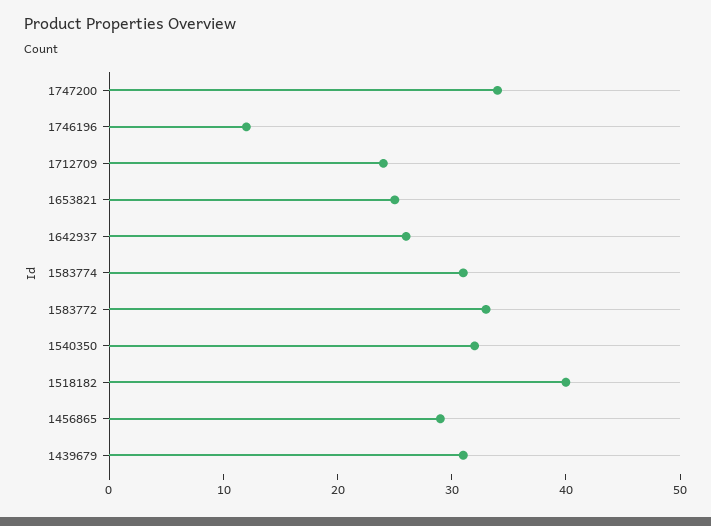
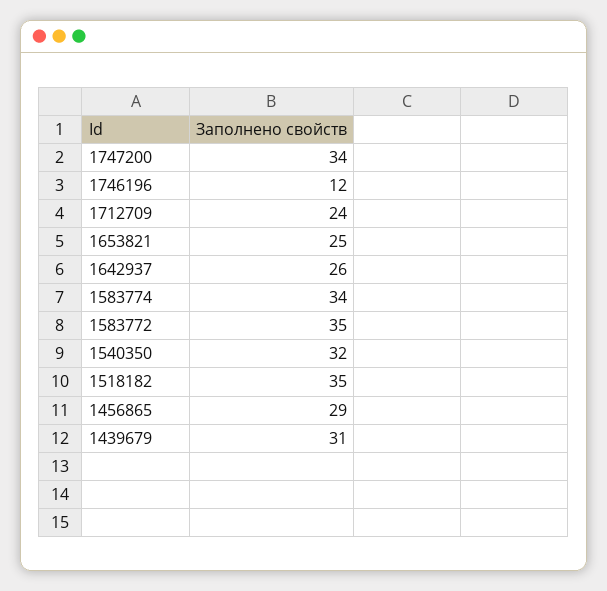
1583774: 31 -> 34
1583772: 33 -> 35
1518182: 40 -> 35

